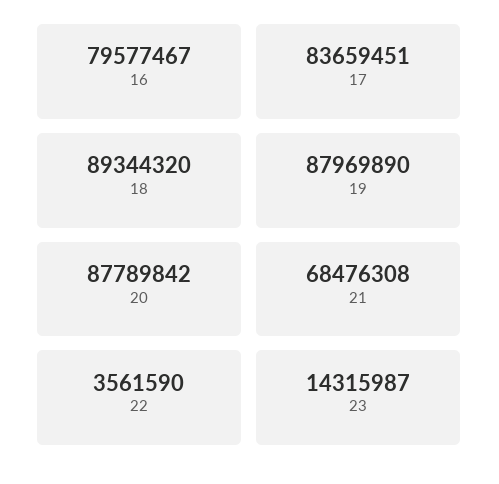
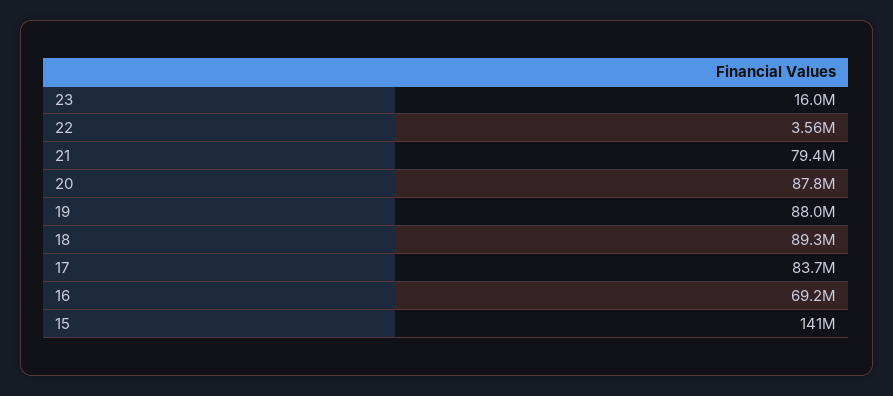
16: 79577467 -> 69200000
21: 68476308 -> 79400000
23: 14315987 -> 16000000
15: none -> 141000000

